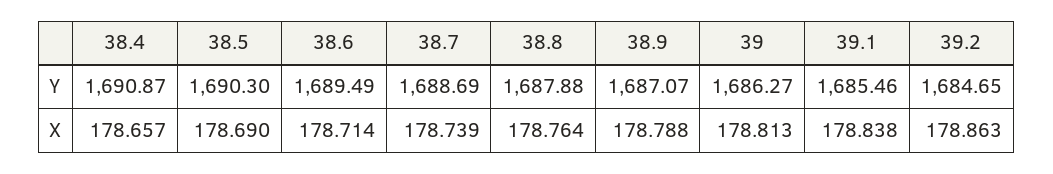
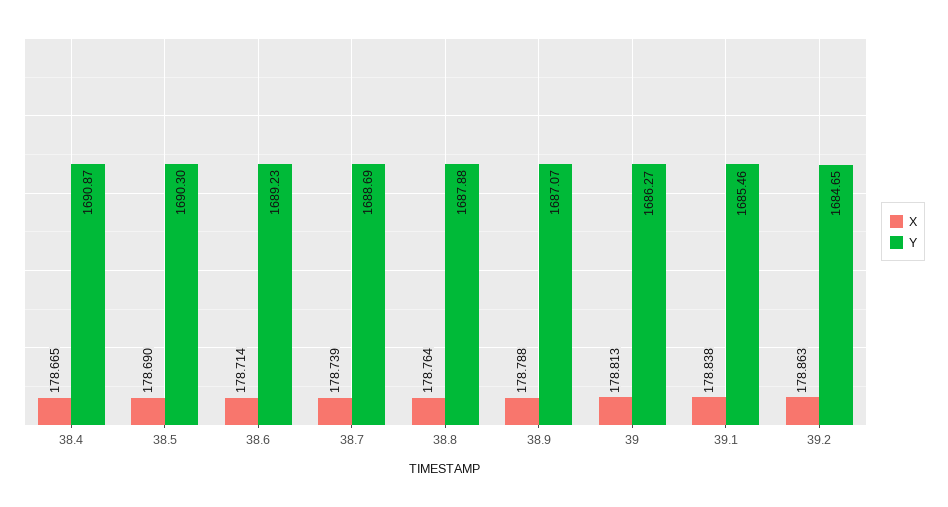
Y, 38.6: 1689.49 -> 1689.23
X, 38.4: 178.657 -> 178.665

